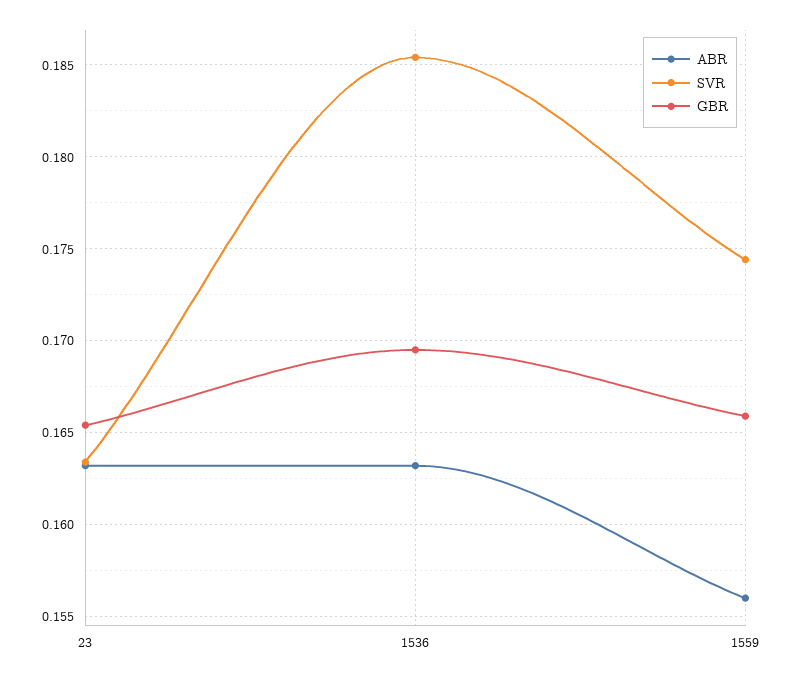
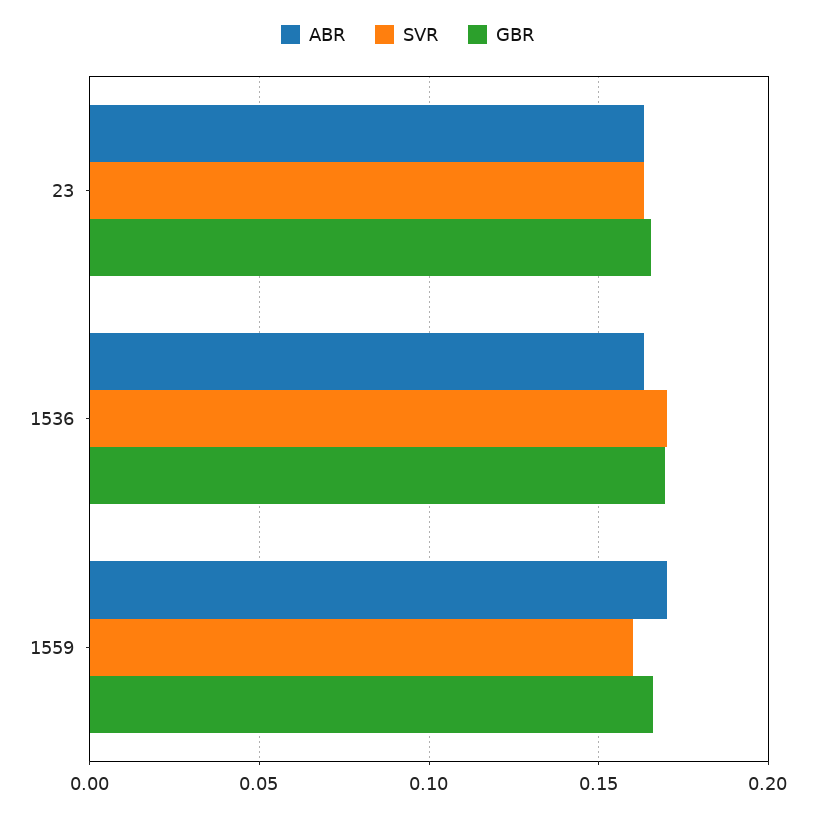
SVR, 1536: 0.1855 -> 0.17
ABR, 1559: 0.156 -> 0.17
SVR, 1559: 0.1745 -> 0.16

